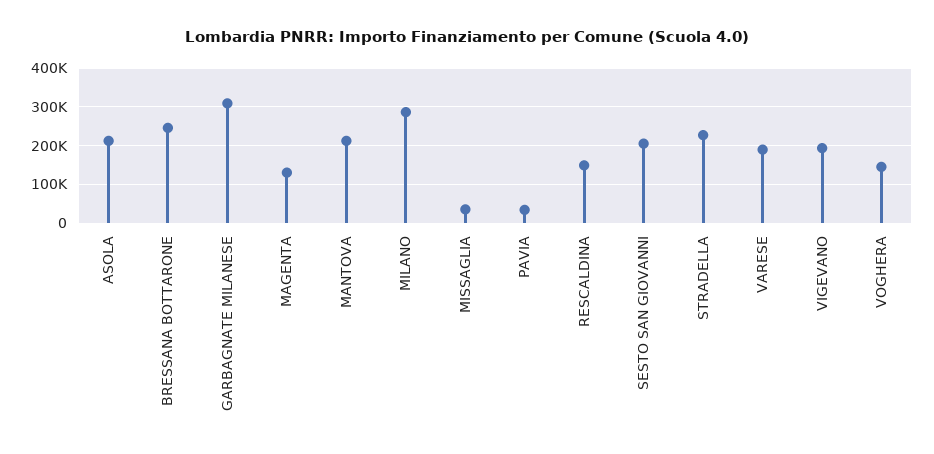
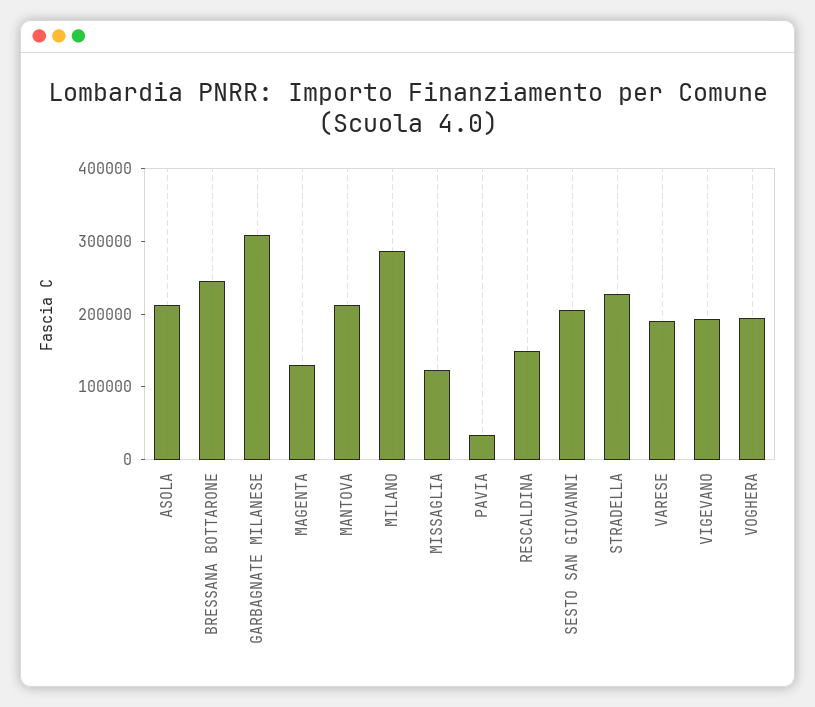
MISSAGLIA: 40000 -> 120000
VOGHERA: 140000 -> 200000

